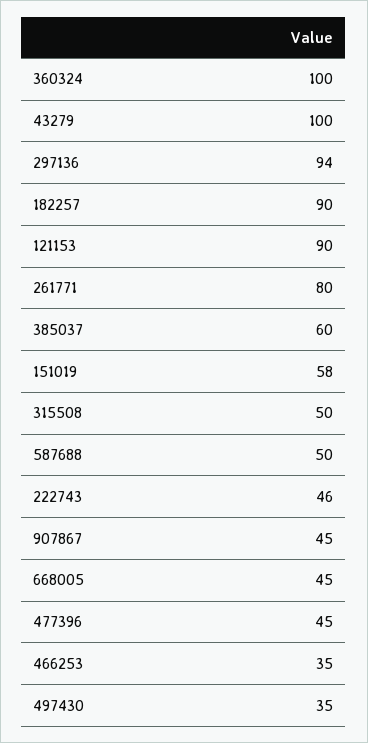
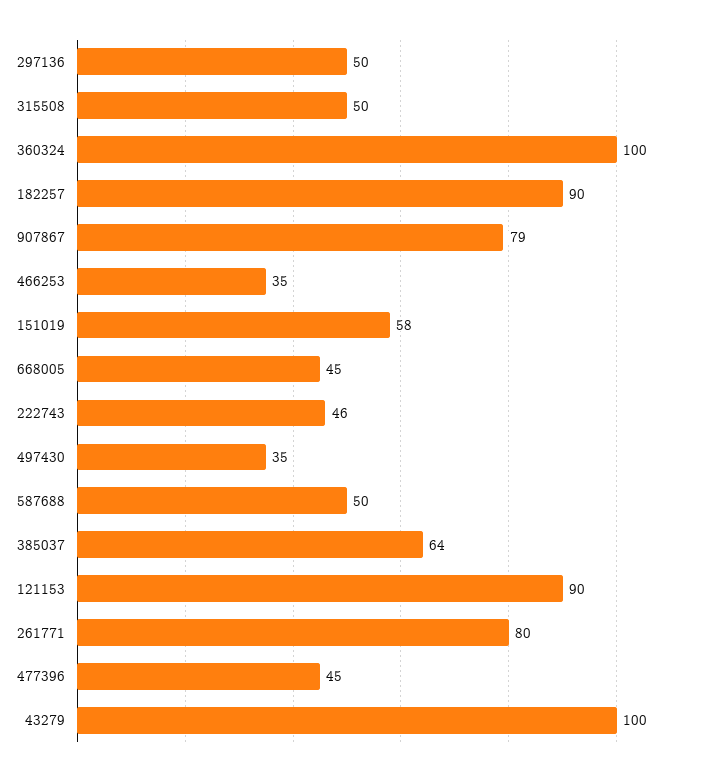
297136: 94 -> 50
385037: 60 -> 64
907867: 45 -> 79

